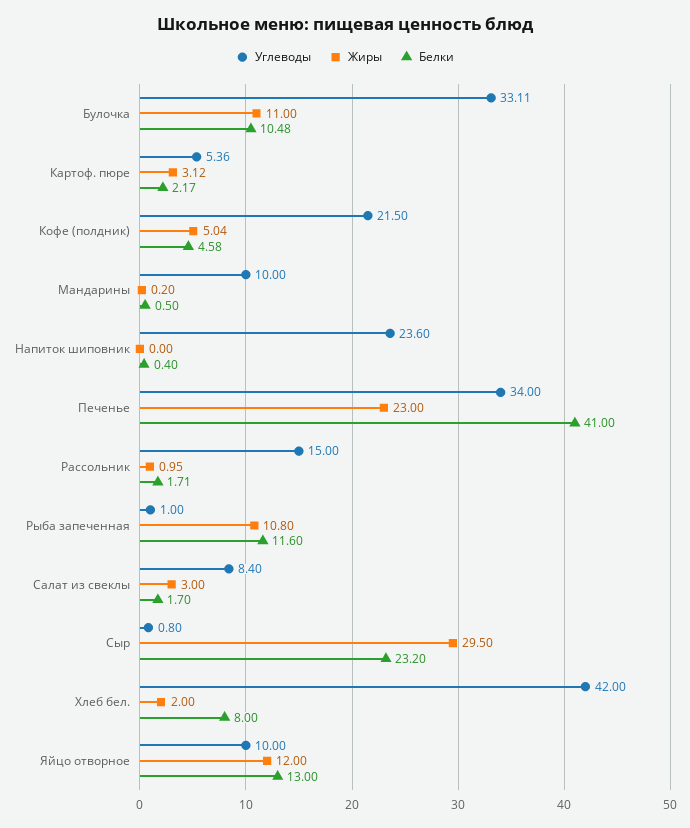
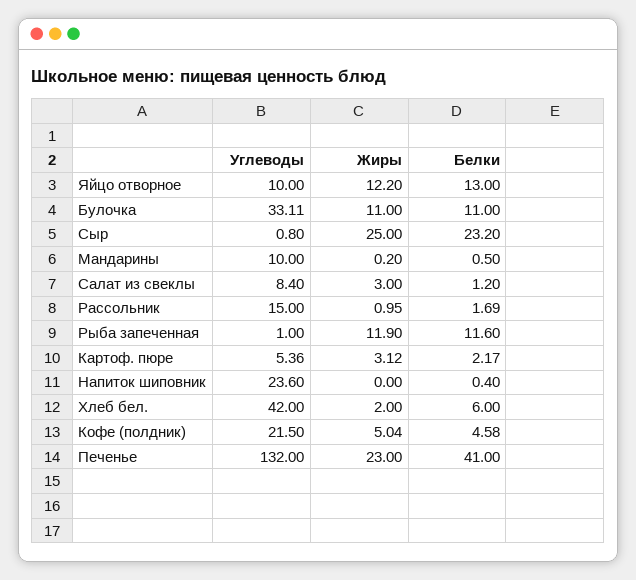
Белки, Булочка: 10.48 -> 11
Углеводы, Печенье: 34 -> 132
Белки, Рассольник: 1.71 -> 1.69
Жиры, Рыба запеченная: 10.8 -> 11.9
Белки, Салат из свеклы: 1.7 -> 1.2
Жиры, Сыр: 29.5 -> 25
Белки, Хлеб бел.: 8 -> 6
Жиры, Яйцо отворное: 12 -> 12.2

